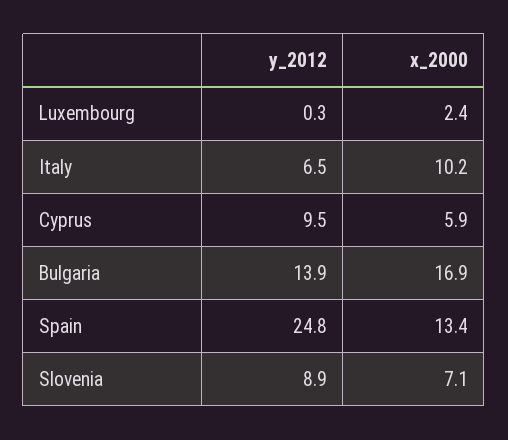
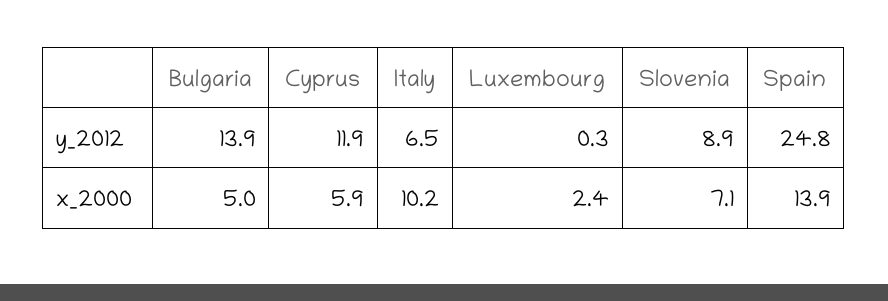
y_2012, Cyprus: 9.5 -> 11.9
x_2000, Bulgaria: 16.9 -> 5
x_2000, Spain: 13.4 -> 13.9

